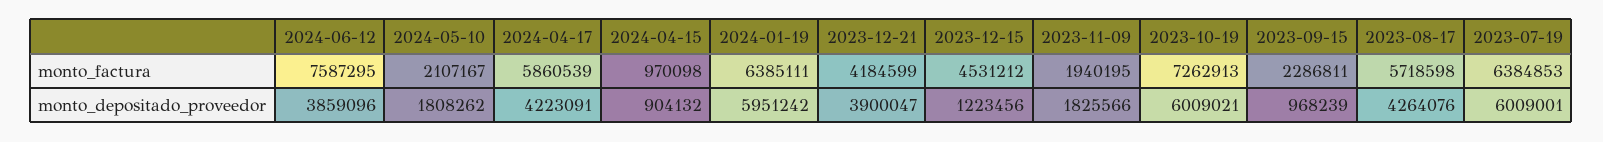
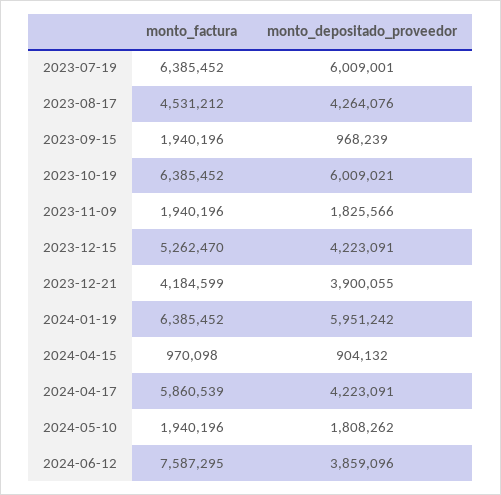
2024-05-10, monto_factura: 2107167 -> 1940196
2024-01-19, monto_factura: 6385111 -> 6385452
2023-12-15, monto_factura: 4531212 -> 5262470
2023-11-09, monto_factura: 1940195 -> 1940196
2023-10-19, monto_factura: 7262913 -> 6385452
2023-09-15, monto_factura: 2286811 -> 1940196
2023-08-17, monto_factura: 5718598 -> 4531212
2023-07-19, monto_factura: 6384853 -> 6385452
2023-12-21, monto_depositado_proveedor: 3900047 -> 3900055
2023-12-15, monto_depositado_proveedor: 1223456 -> 4223091

